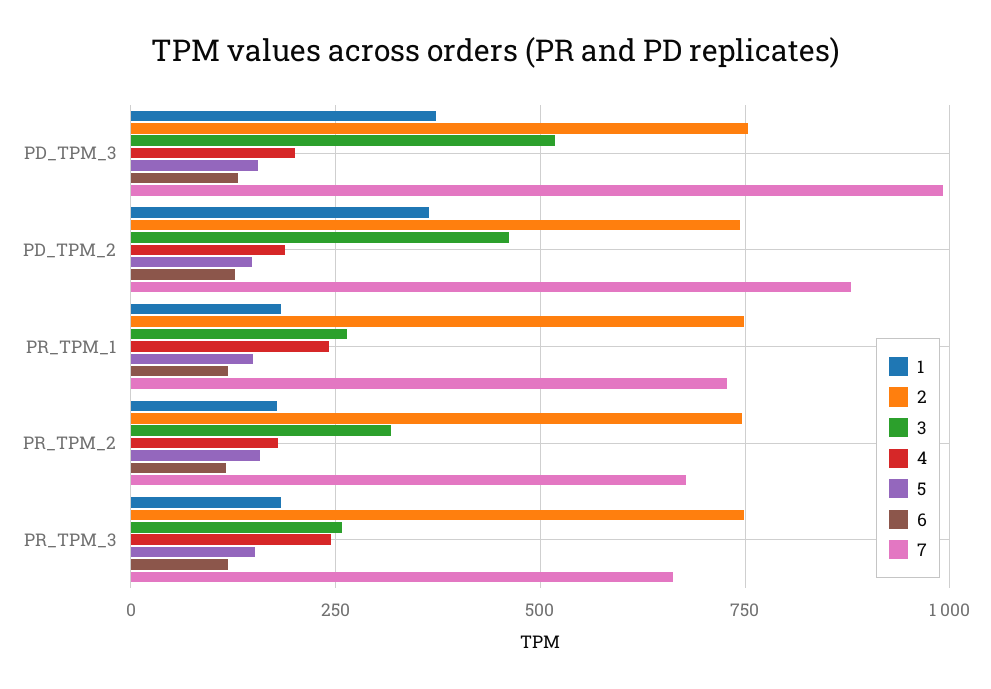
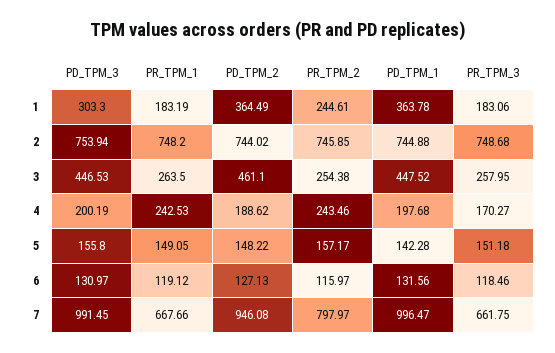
1, PD_TPM_3: 375 -> 303.3
3, PD_TPM_3: 525 -> 446.53
7, PD_TPM_2: 875 -> 946.08
7, PR_TPM_1: 725 -> 667.66
1, PR_TPM_2: 175 -> 244.61
3, PR_TPM_2: 325 -> 254.38
4, PR_TPM_2: 175 -> 243.46
7, PR_TPM_2: 675 -> 797.97
4, PR_TPM_3: 250 -> 170.27
1, PD_TPM_1: none -> 363.78
2, PD_TPM_1: none -> 744.88
3, PD_TPM_1: none -> 447.52
4, PD_TPM_1: none -> 197.68
5, PD_TPM_1: none -> 142.28
6, PD_TPM_1: none -> 131.56
7, PD_TPM_1: none -> 996.47

